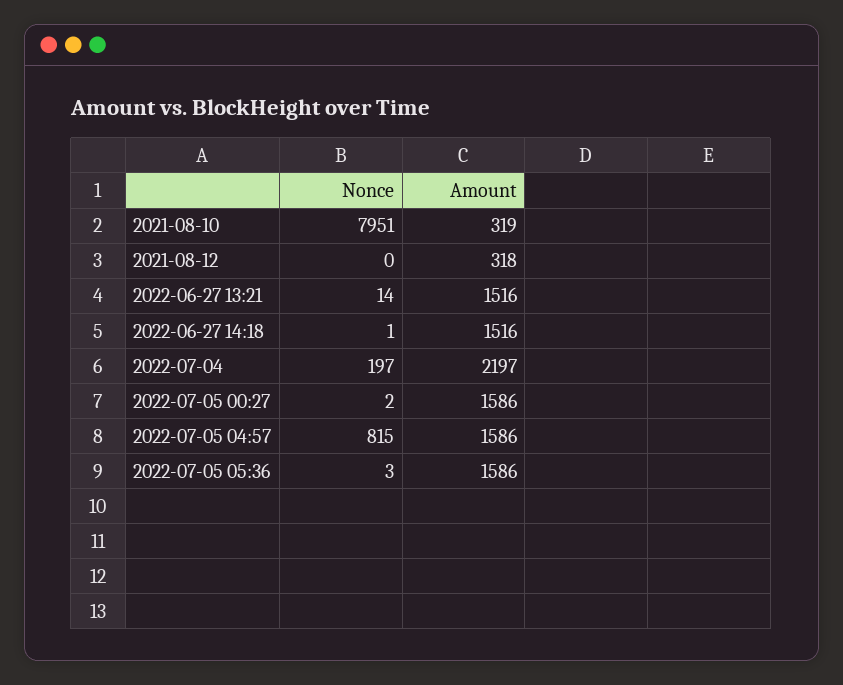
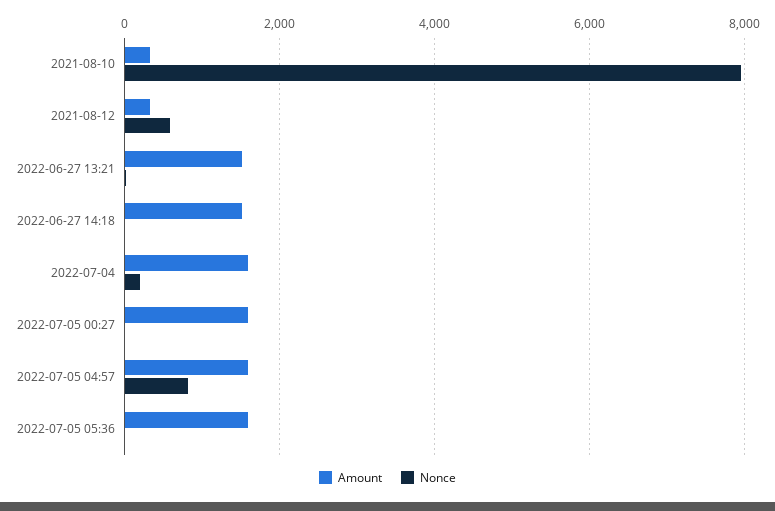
Nonce, 2021-08-12: 0 -> 600
Amount, 2022-07-04: 2197 -> 1600

